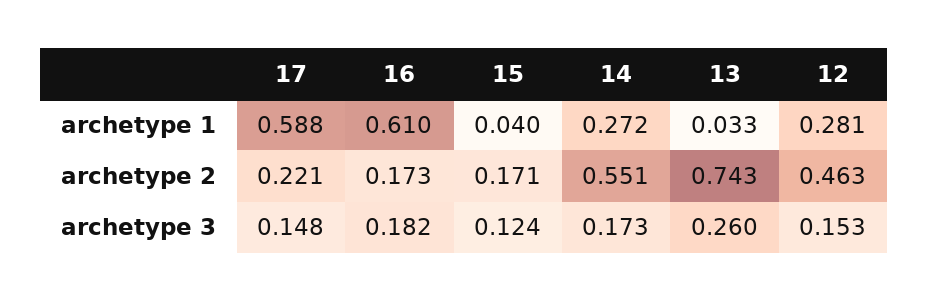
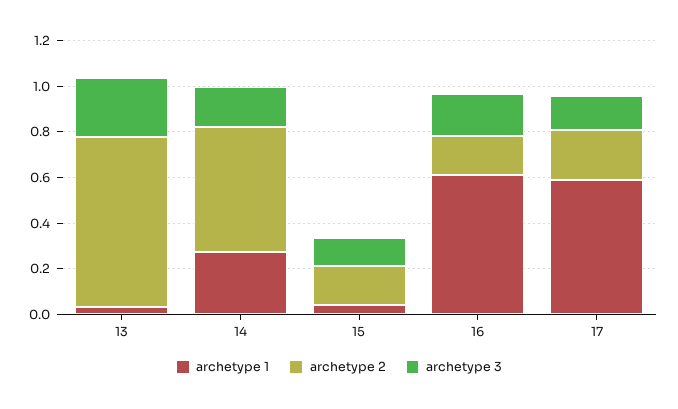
archetype 1, 12: 0.281 -> none
archetype 2, 12: 0.463 -> none
archetype 3, 12: 0.153 -> none

